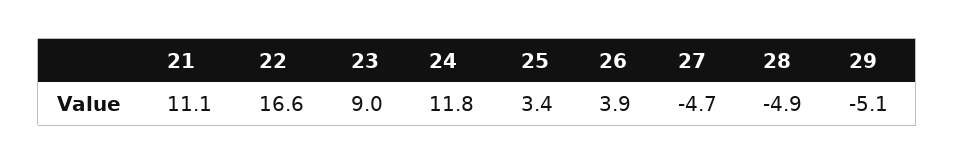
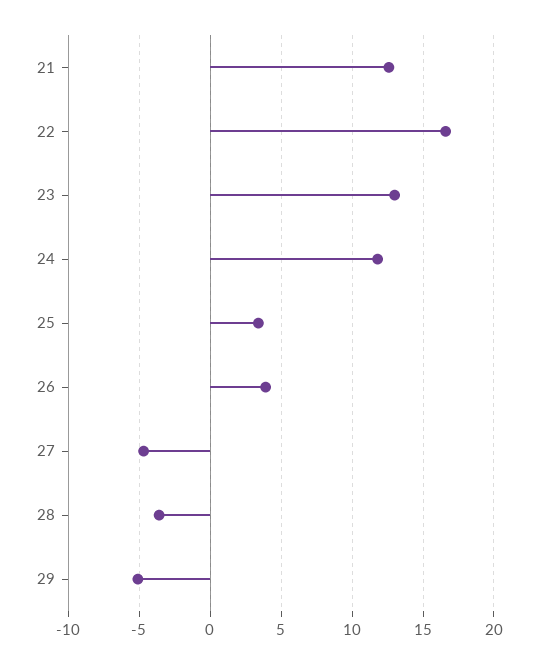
21: 11.1 -> 12.5
23: 9 -> 13
28: -4.9 -> -3.5

